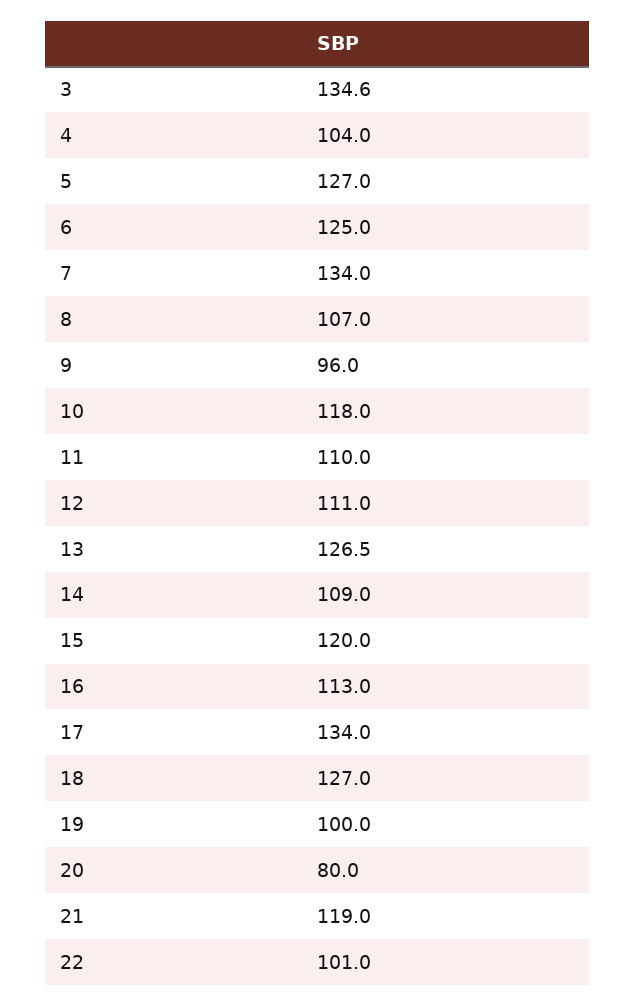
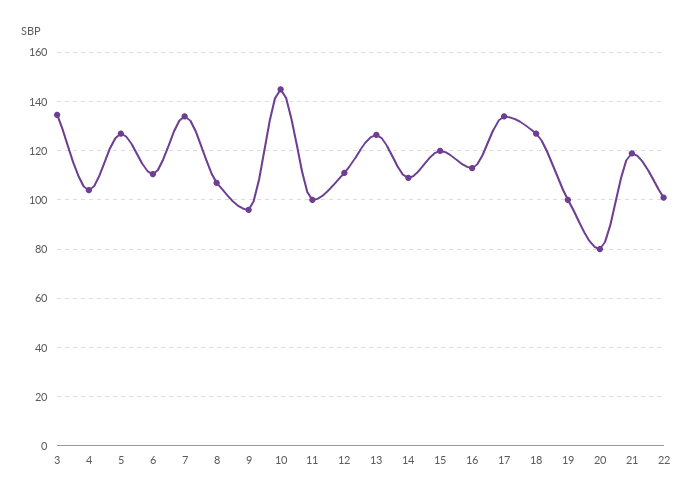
6: 125 -> 110
10: 118 -> 145
11: 110 -> 100

